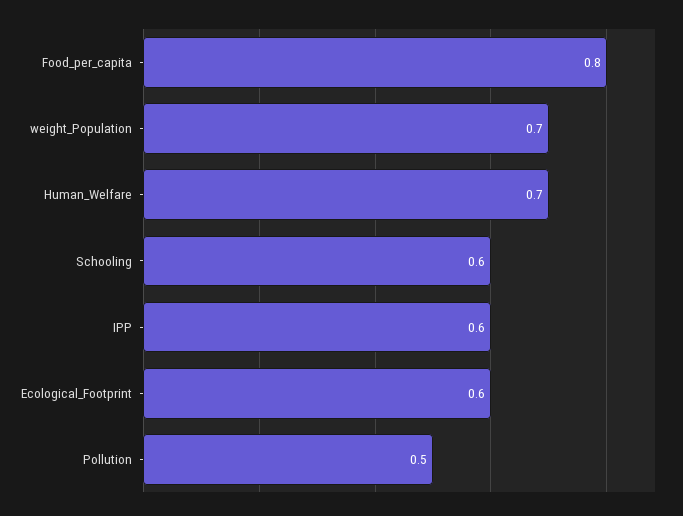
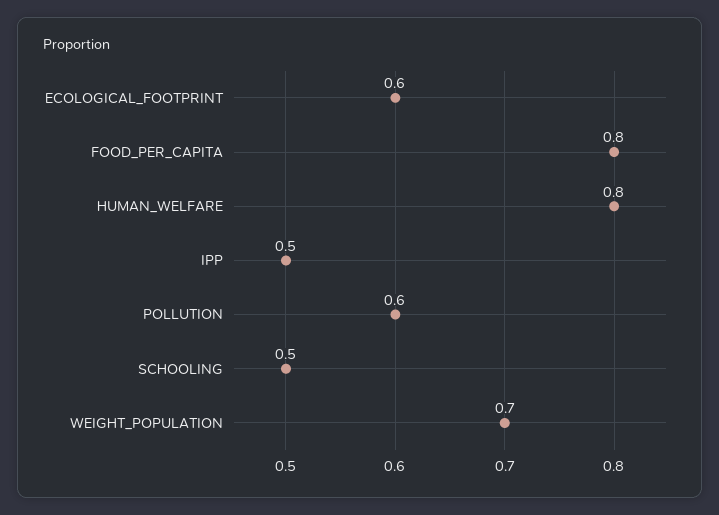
Human_Welfare: 0.7 -> 0.8
Schooling: 0.6 -> 0.5
IPP: 0.6 -> 0.5
Pollution: 0.5 -> 0.6

